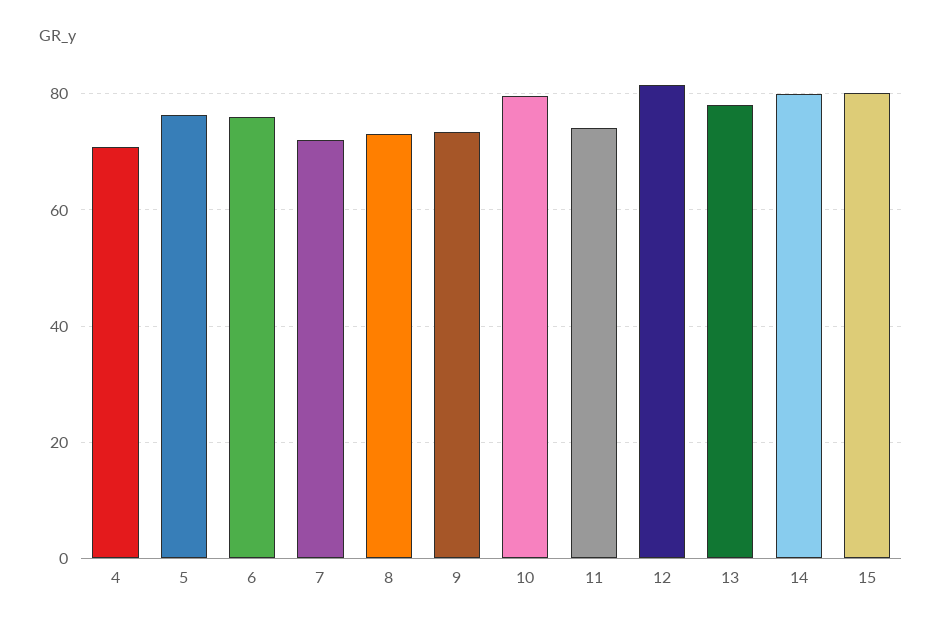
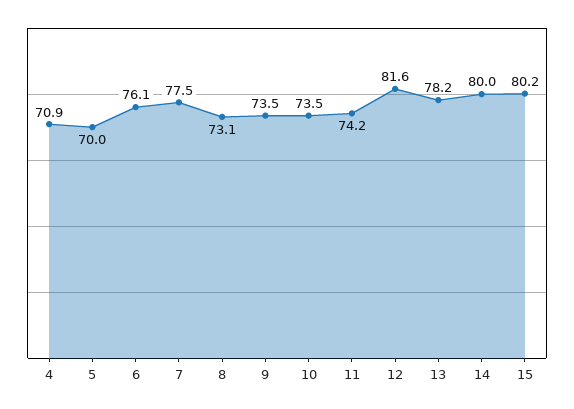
5: 76 -> 70
7: 72 -> 77.5
10: 80 -> 73.5

